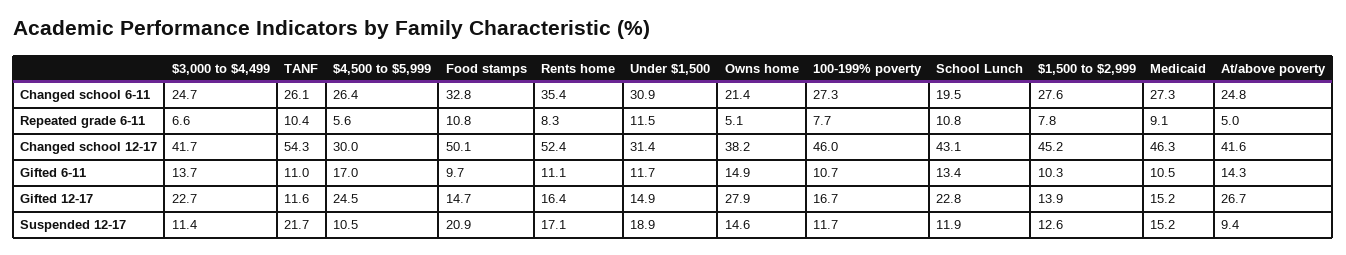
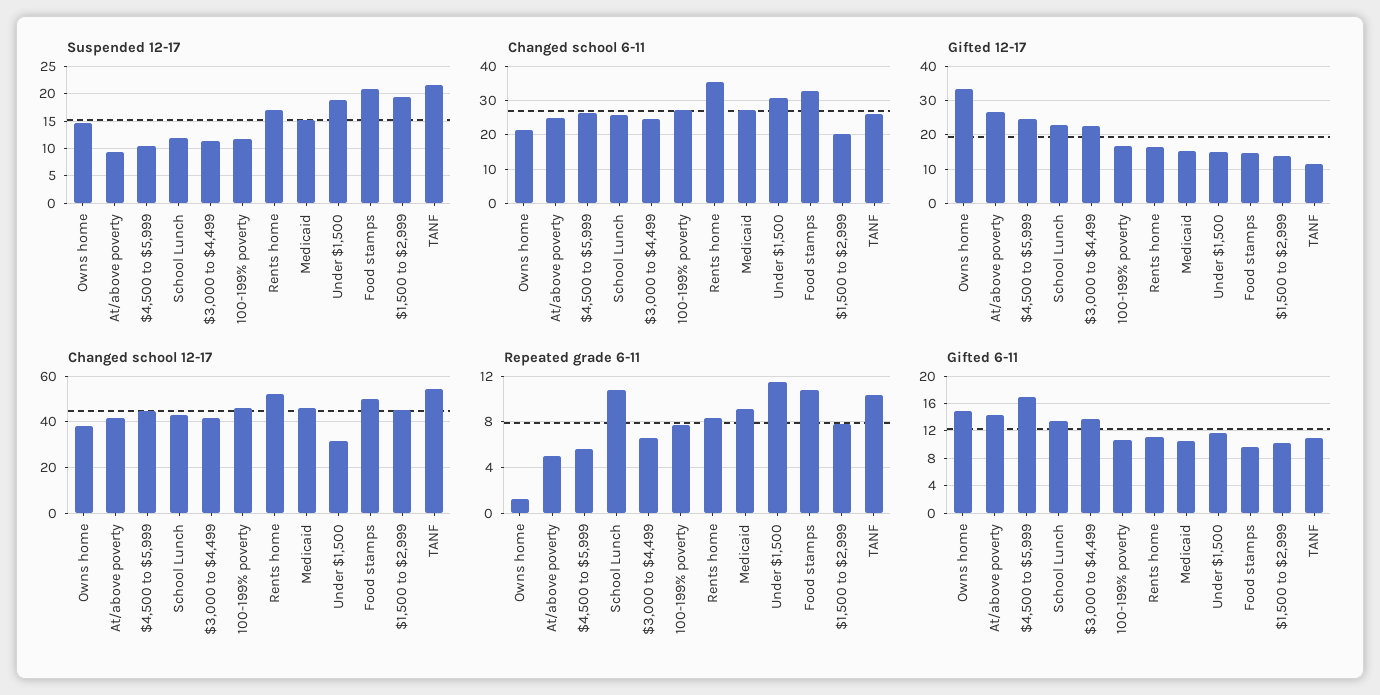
Changed school 6-11, School Lunch: 19.5 -> 26
Changed school 6-11, $1,500 to $2,999: 27.6 -> 20
Repeated grade 6-11, Owns home: 5.1 -> 1
Changed school 12-17, $4,500 to $5,999: 30 -> 45
Gifted 12-17, Owns home: 27.9 -> 34
Suspended 12-17, $1,500 to $2,999: 12.6 -> 20

